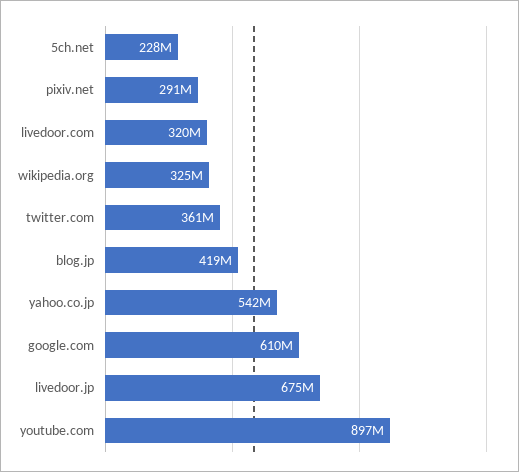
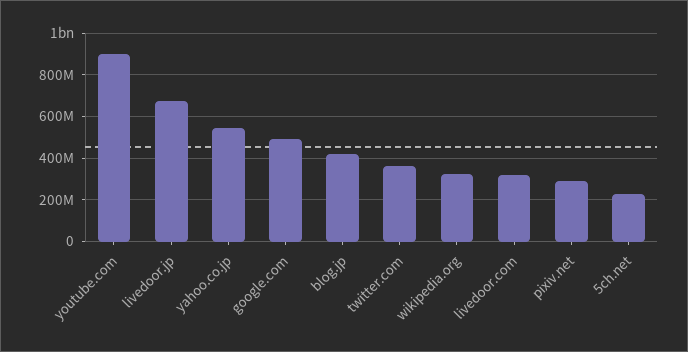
google.com: 610000000 -> 500000000

